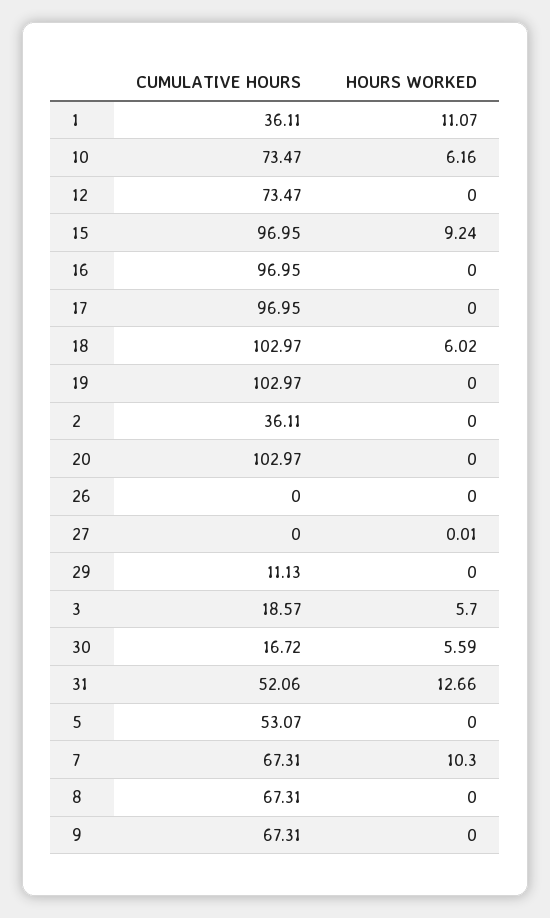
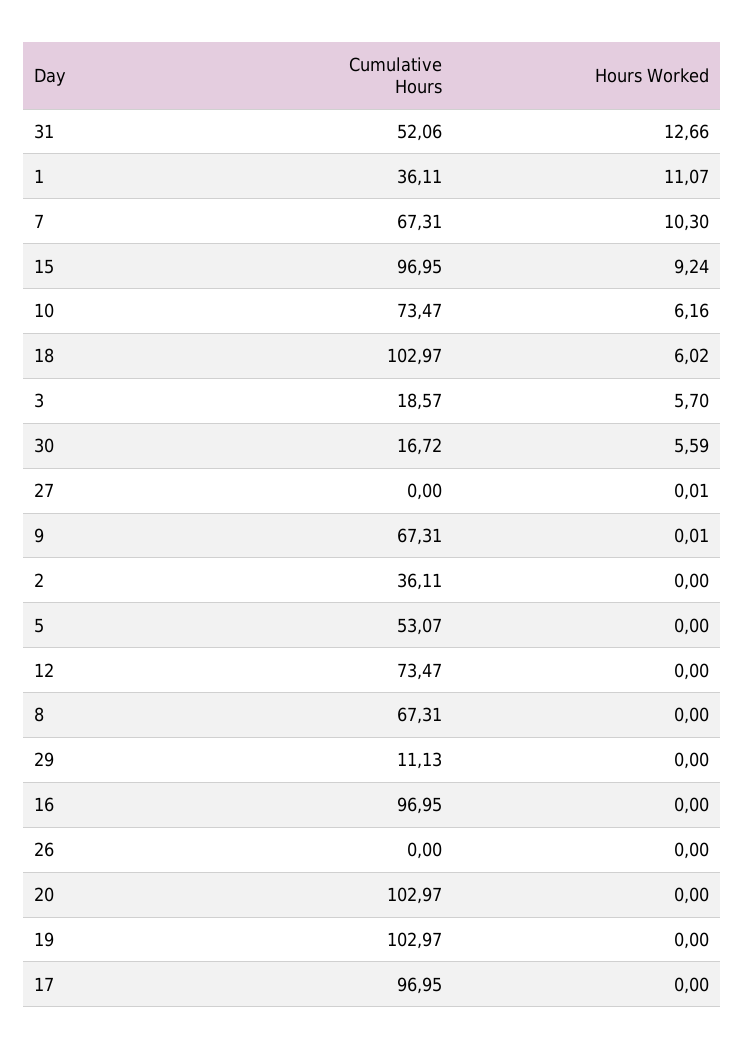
HOURS WORKED, 9: 0 -> 0.01

